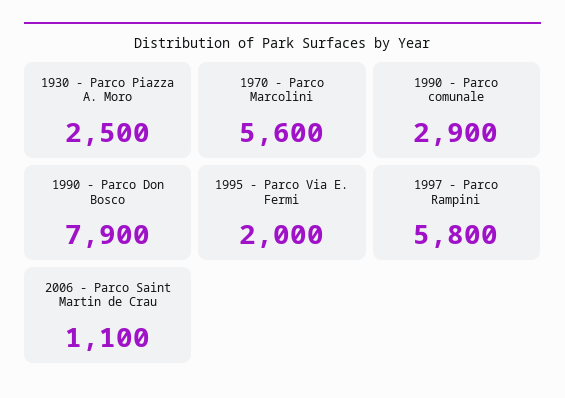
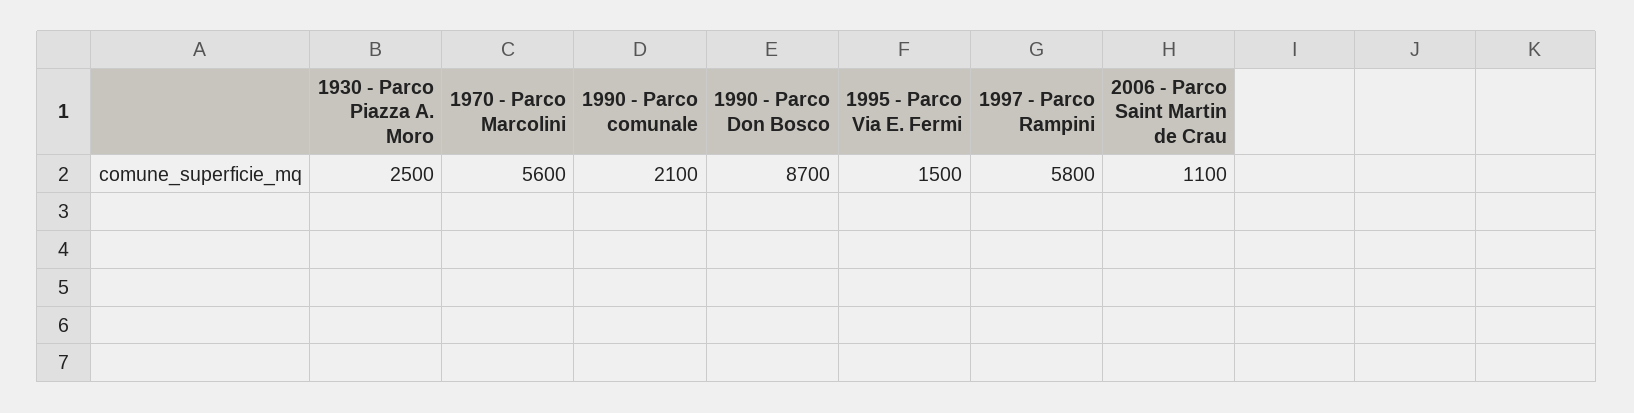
1990 - Parco comunale: 2900 -> 2100
1990 - Parco Don Bosco: 7900 -> 8700
1995 - Parco Via E. Fermi: 2000 -> 1500

